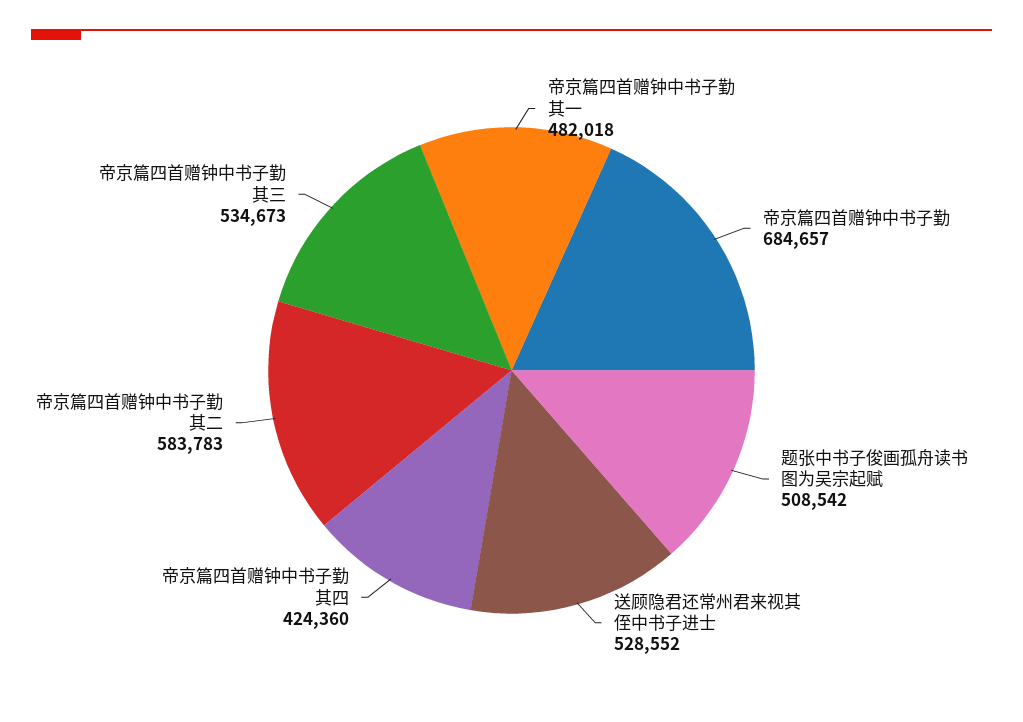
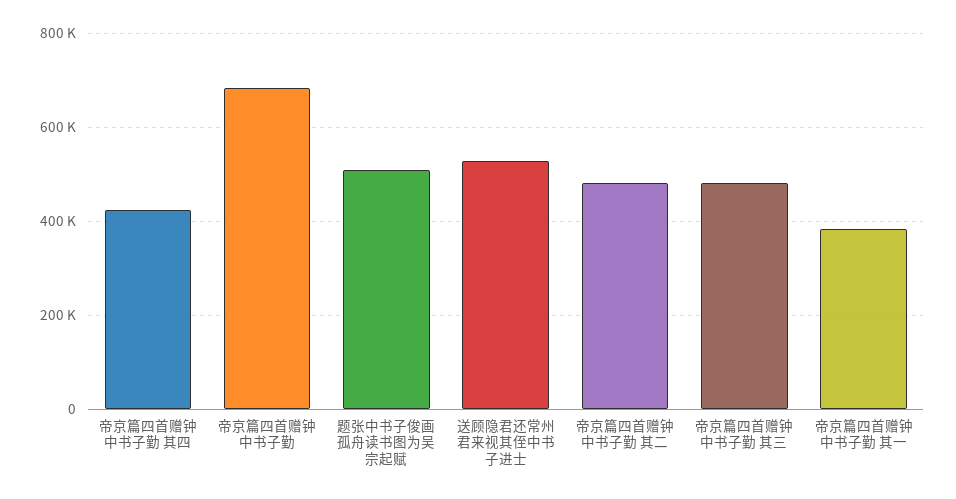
帝京篇四首赠钟中书子勤 其一: 482018 -> 380000
帝京篇四首赠钟中书子勤 其二: 583783 -> 480000
帝京篇四首赠钟中书子勤 其三: 534673 -> 480000

